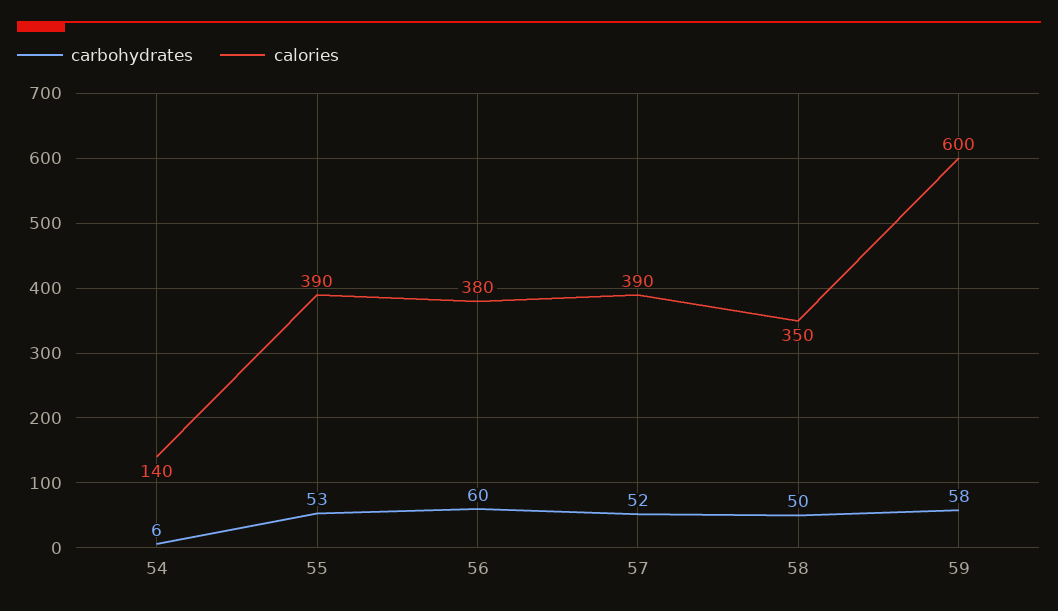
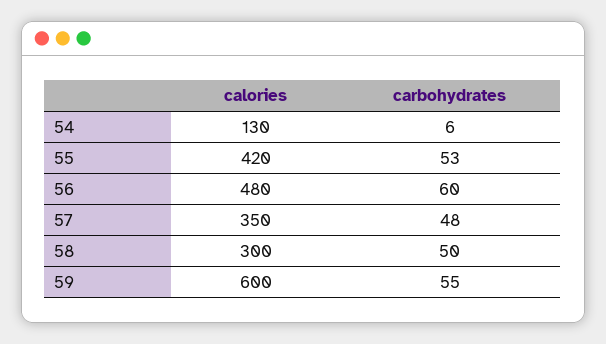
calories, 54: 140 -> 130
calories, 55: 390 -> 420
calories, 56: 380 -> 480
carbohydrates, 57: 52 -> 48
calories, 57: 390 -> 350
calories, 58: 350 -> 300
carbohydrates, 59: 58 -> 55

